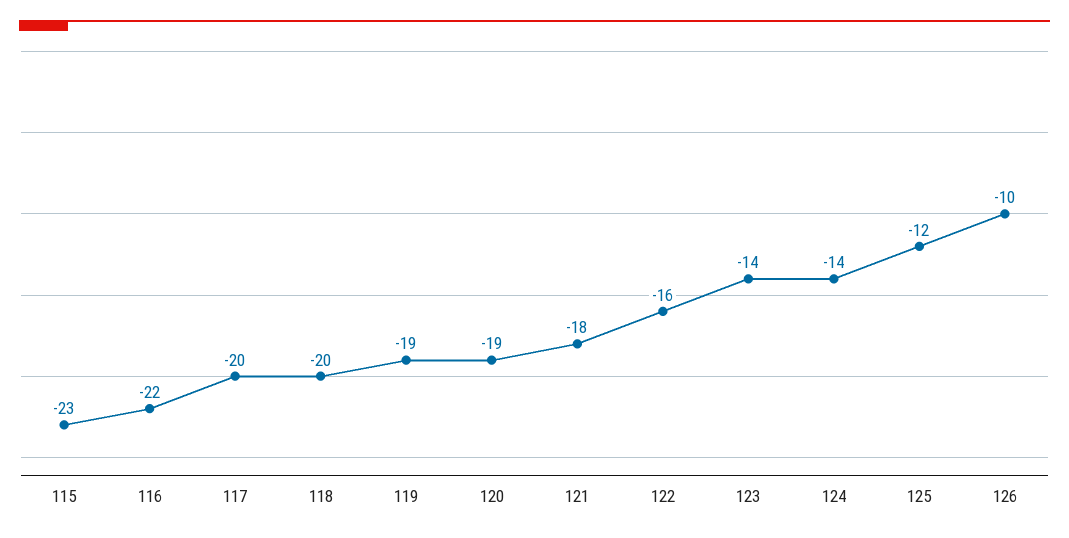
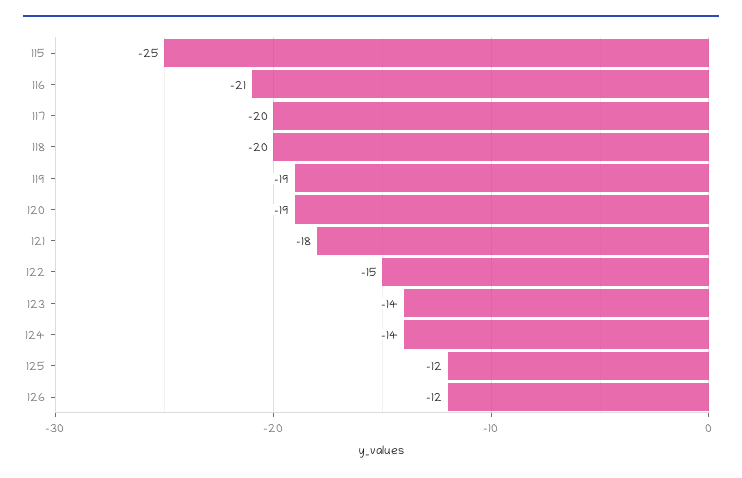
115: -23 -> -25
116: -22 -> -21
122: -16 -> -15
126: -10 -> -12

